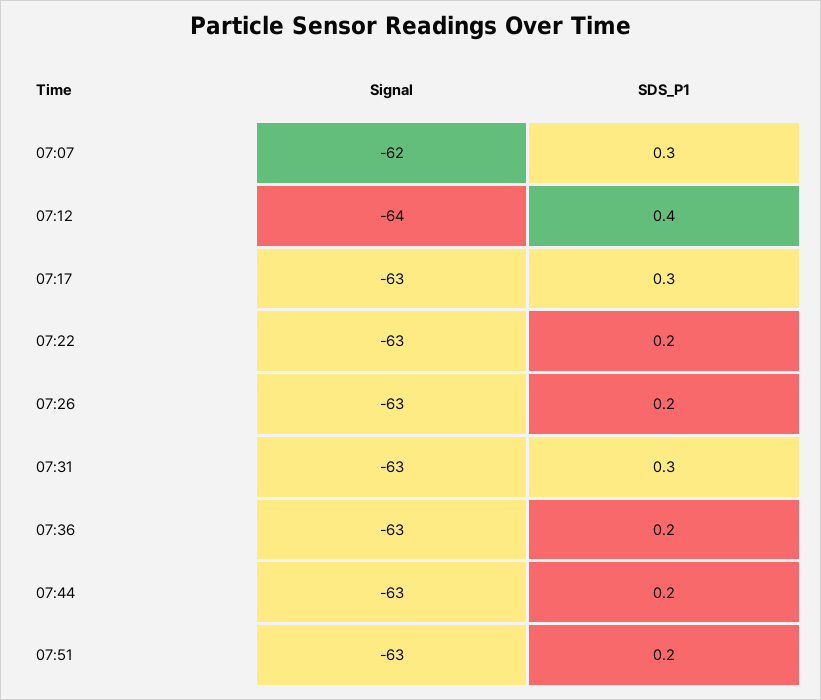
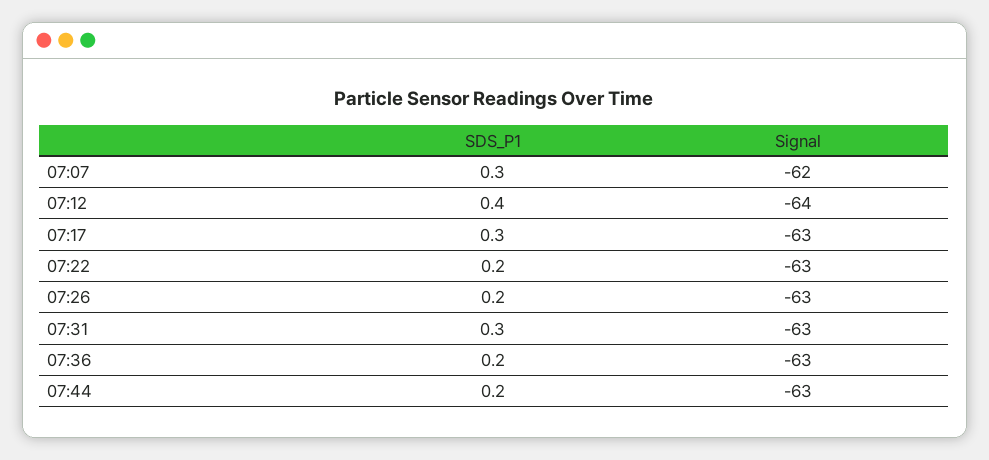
Signal, 07:51: -63 -> none
SDS_P1, 07:51: 0.2 -> none

